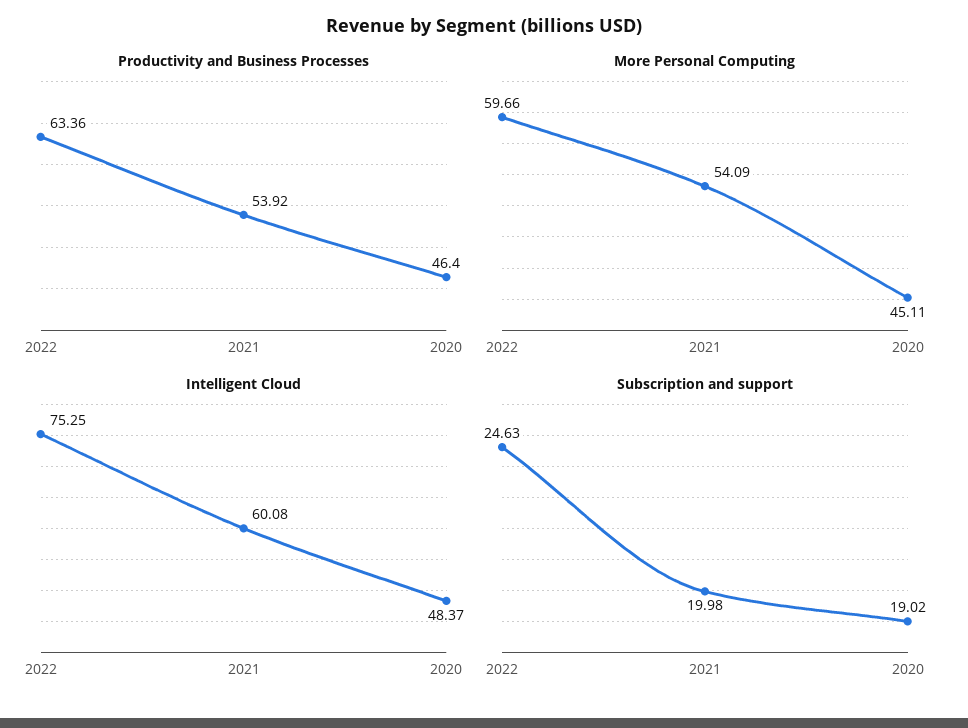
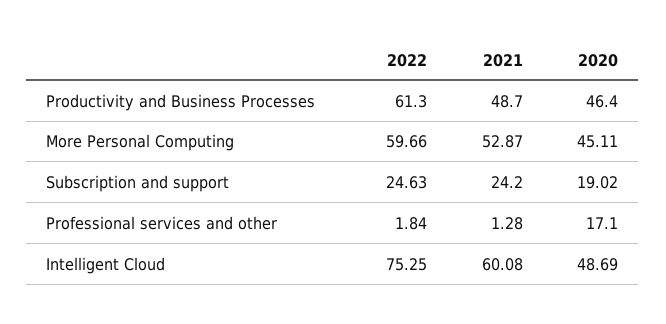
Productivity and Business Processes, 2022: 63.36 -> 61.3
Productivity and Business Processes, 2021: 53.92 -> 48.7
More Personal Computing, 2021: 54.09 -> 52.87
Intelligent Cloud, 2020: 48.37 -> 48.69
Subscription and support, 2021: 19.98 -> 24.2
Professional services and other, 2022: none -> 1.84
Professional services and other, 2021: none -> 1.28
Professional services and other, 2020: none -> 17.1

